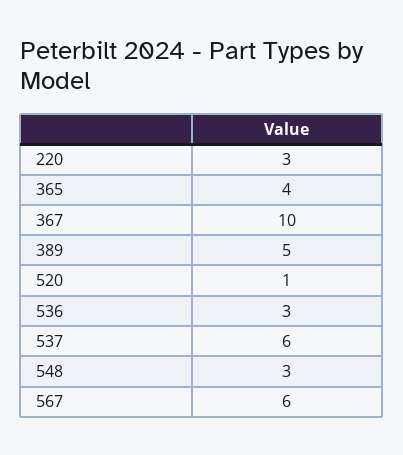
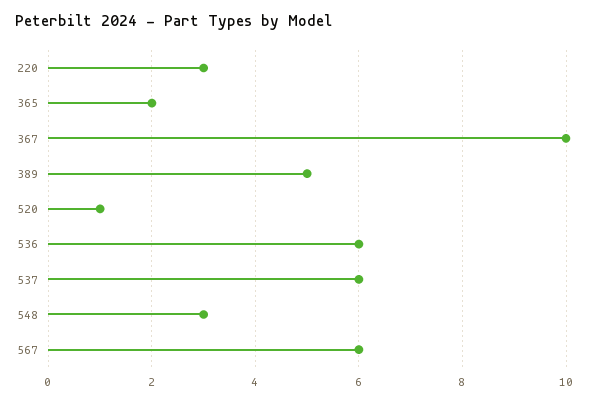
365: 4 -> 2
536: 3 -> 6

